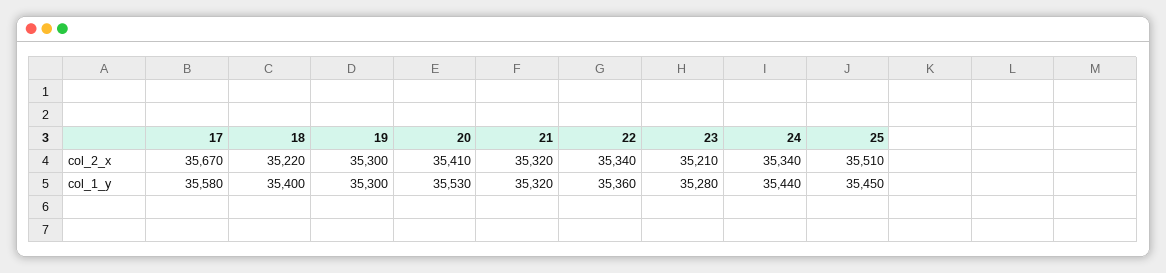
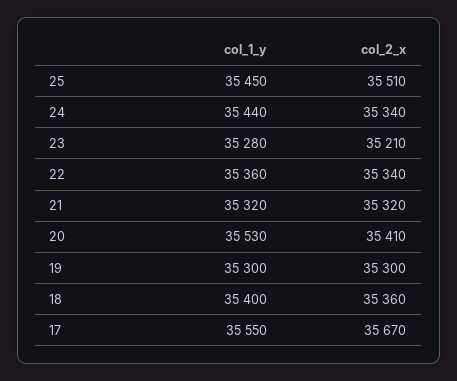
18, col_2_x: 35220 -> 35360
17, col_1_y: 35580 -> 35550

